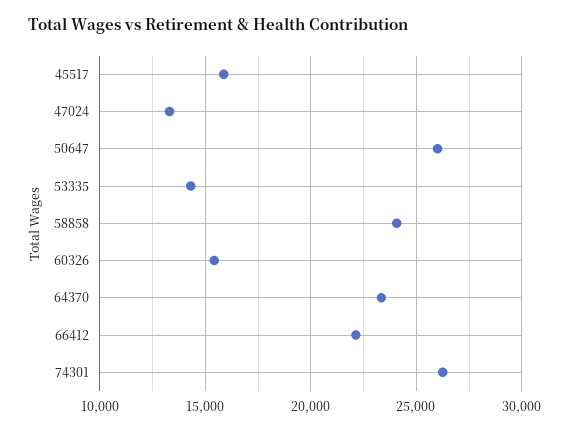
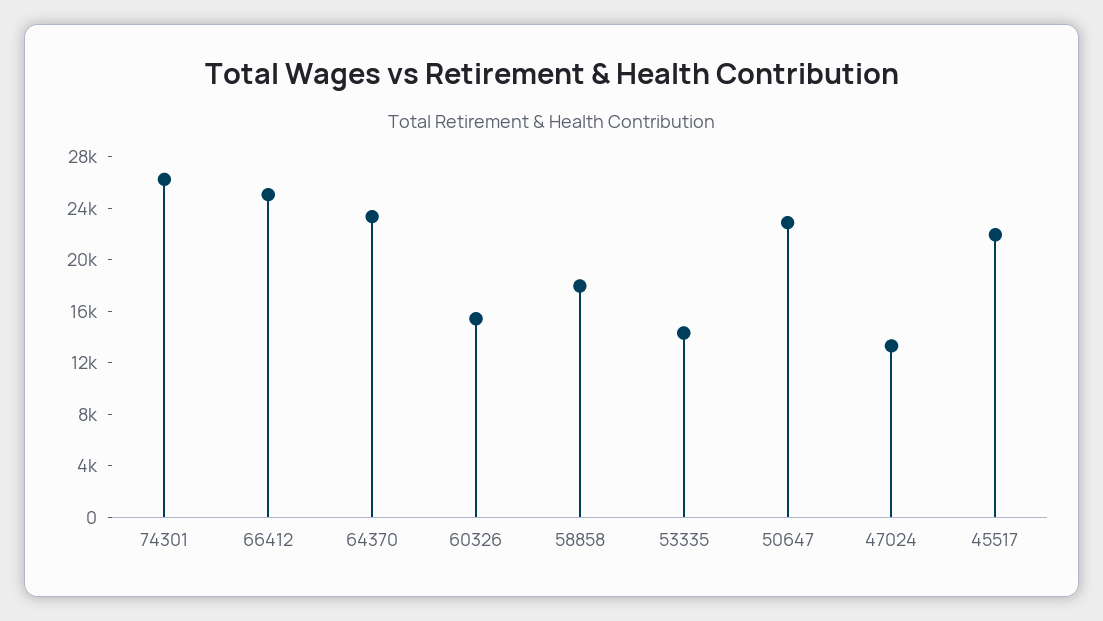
45517: 16000 -> 22000
50647: 26000 -> 23000
58858: 24000 -> 18000
66412: 22000 -> 25000

